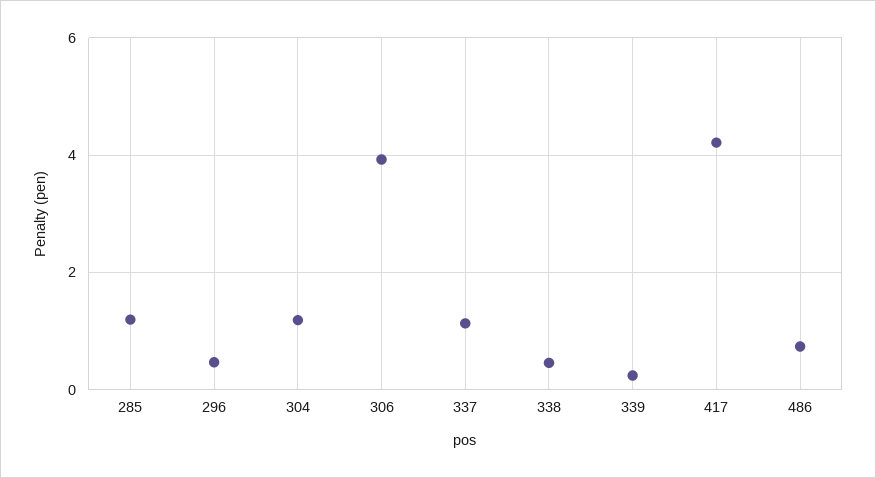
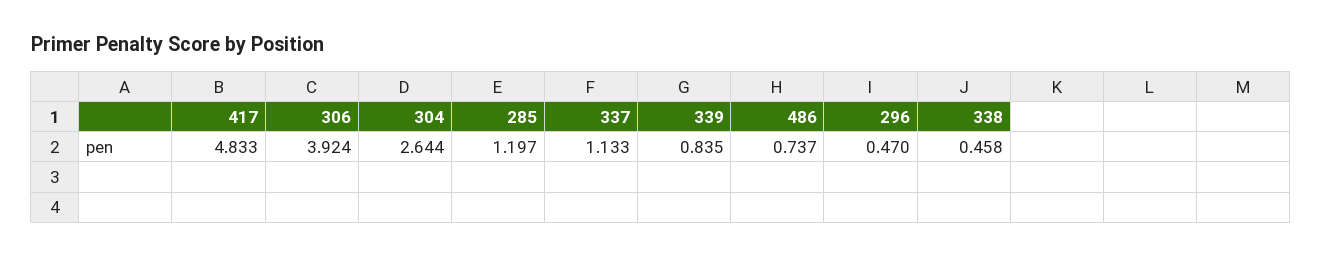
304: 1.2 -> 2.644
339: 0.2 -> 0.835
417: 4.2 -> 4.833

